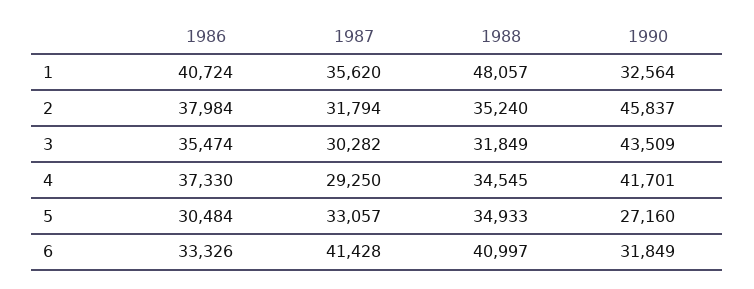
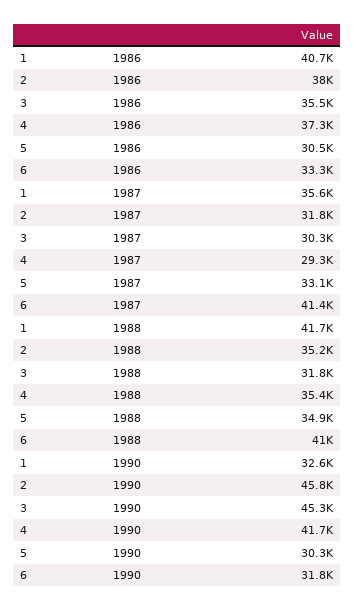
1988, 1: 48057 -> 41700
1990, 3: 43509 -> 45300
1988, 4: 34545 -> 35400
1990, 5: 27160 -> 30300

